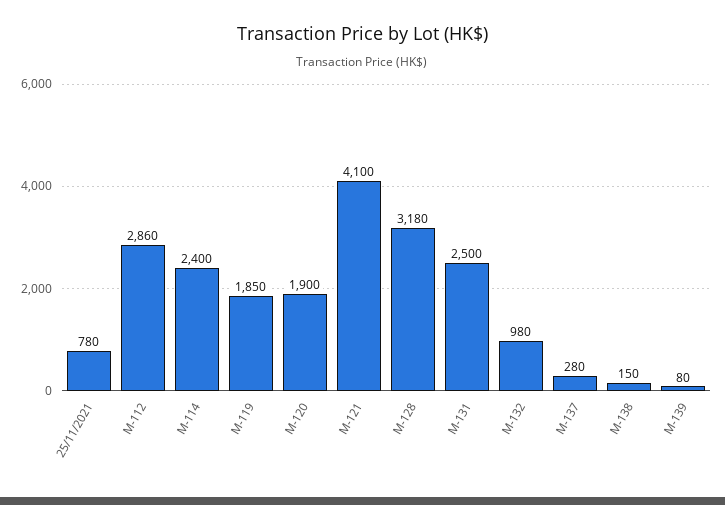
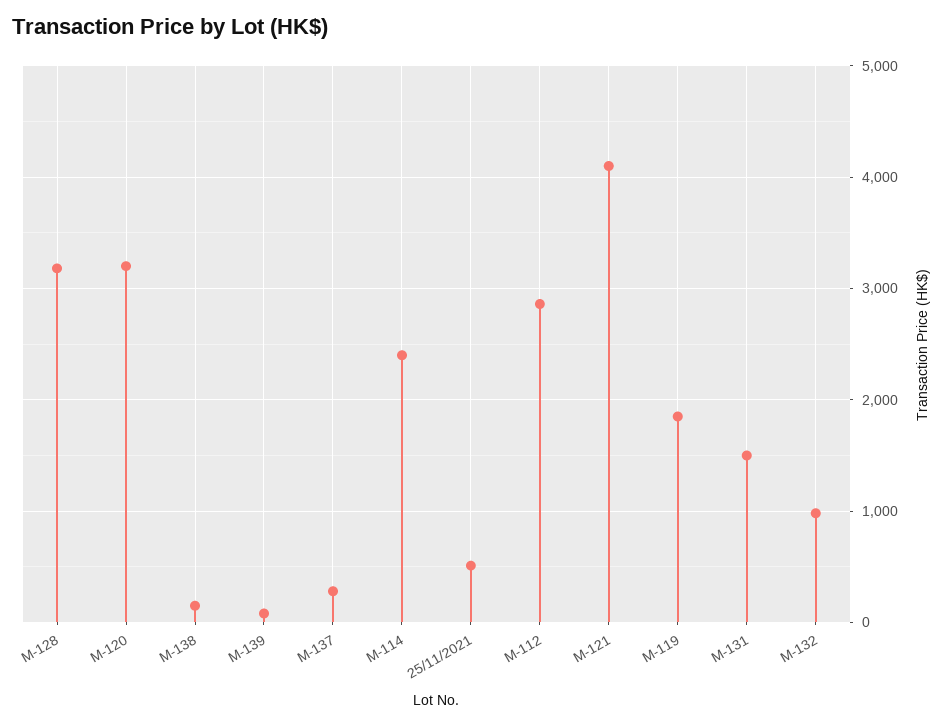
25/11/2021: 780 -> 500
M-120: 1900 -> 3200
M-131: 2500 -> 1500

